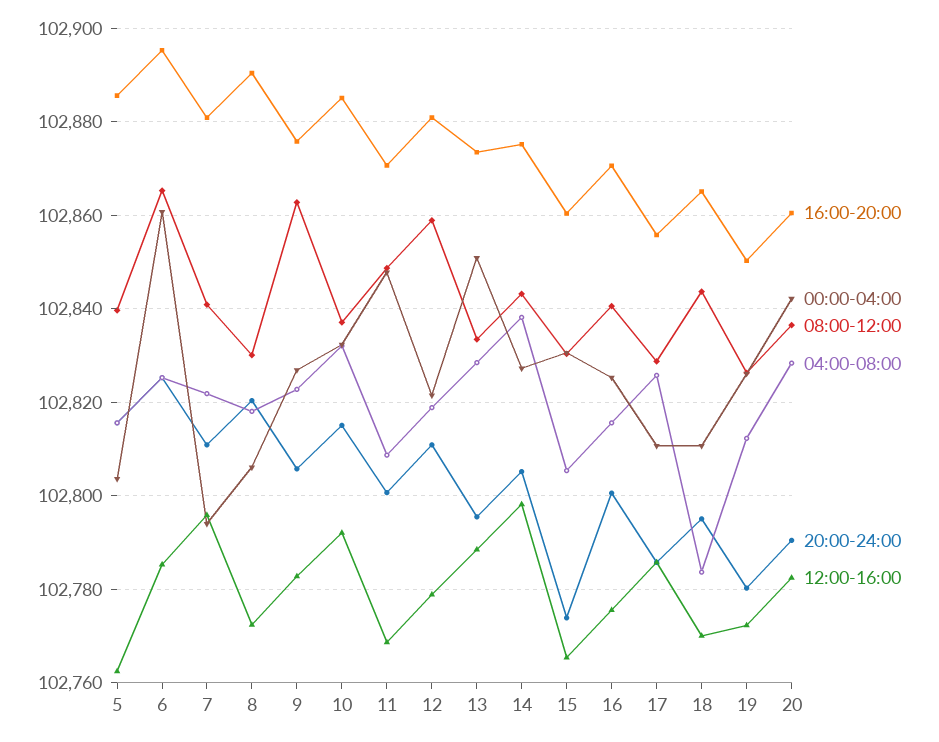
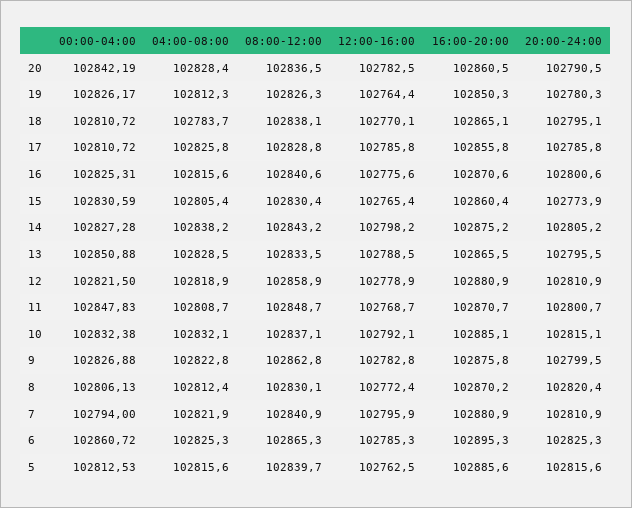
00:00-04:00, 5: 102804 -> 102812.53
16:00-20:00, 8: 102890 -> 102870.2
04:00-08:00, 8: 102818 -> 102812.4
20:00-24:00, 9: 102806 -> 102799.5
16:00-20:00, 13: 102874 -> 102865.5
08:00-12:00, 18: 102844 -> 102838.1
12:00-16:00, 19: 102772 -> 102764.4

